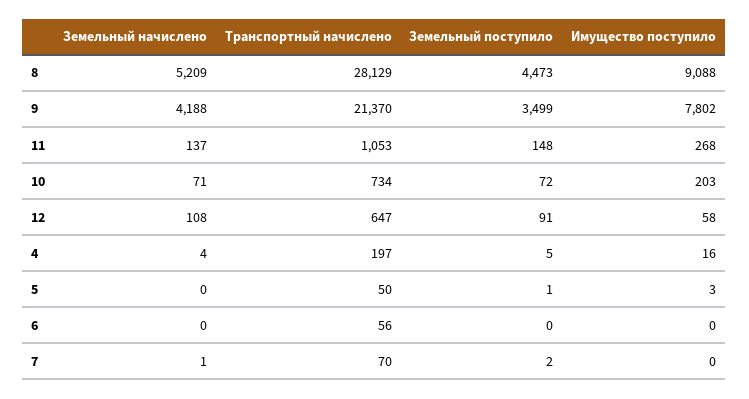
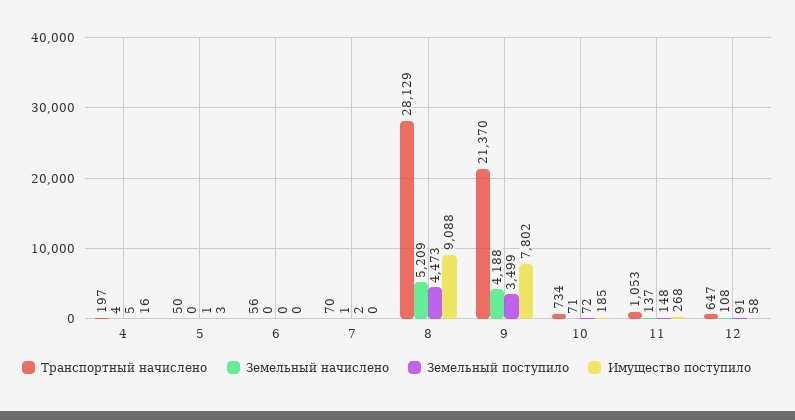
Имущество поступило, 10: 203 -> 185

